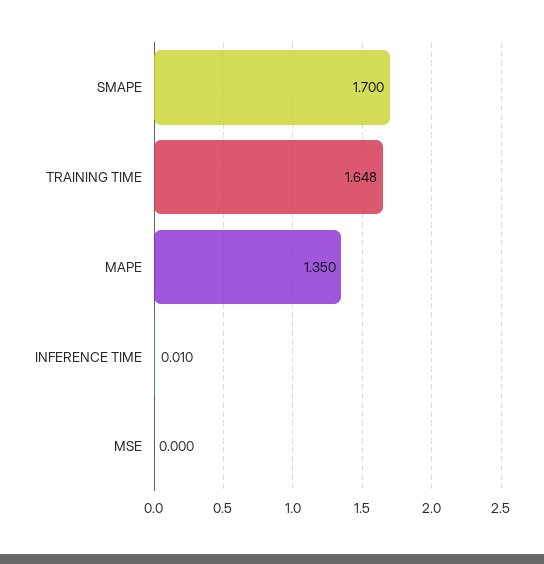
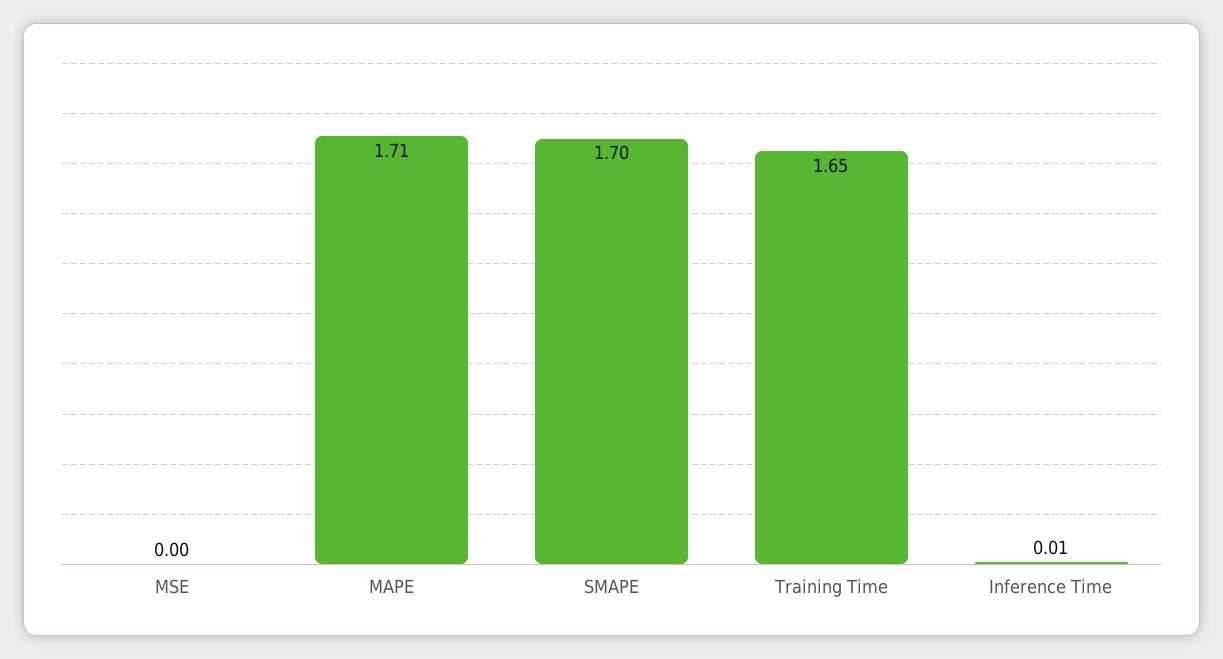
MAPE: 1.35 -> 1.71

